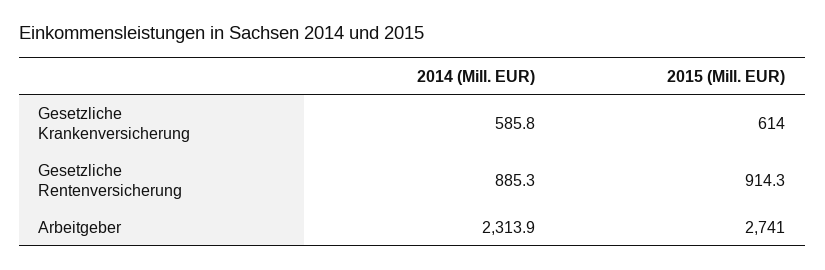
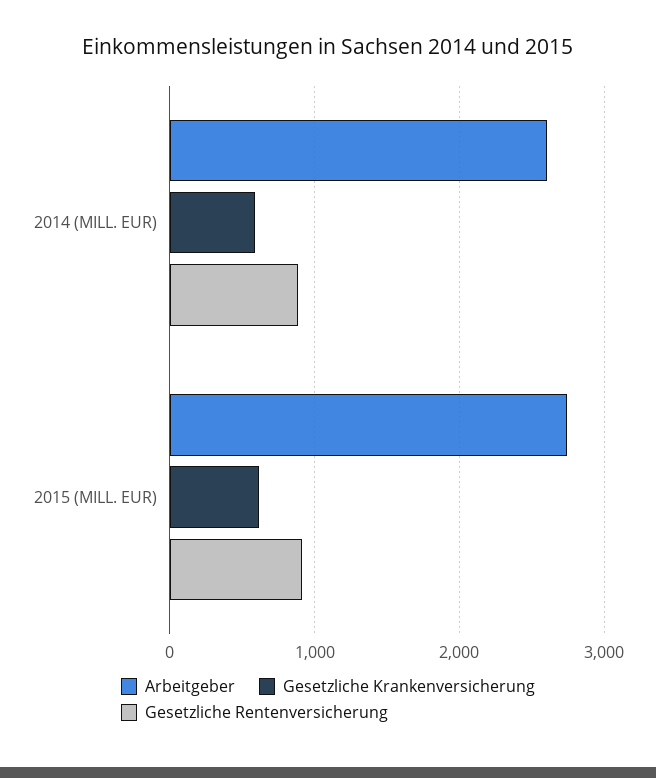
Arbeitgeber, 2014 (Mill. EUR): 2313.9 -> 2600

